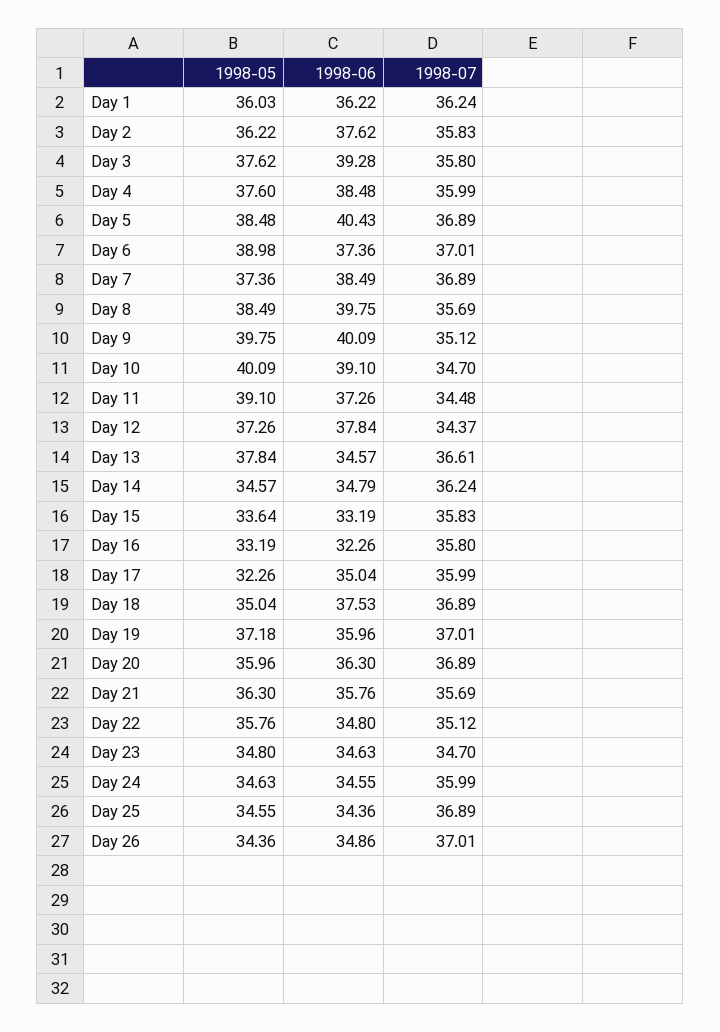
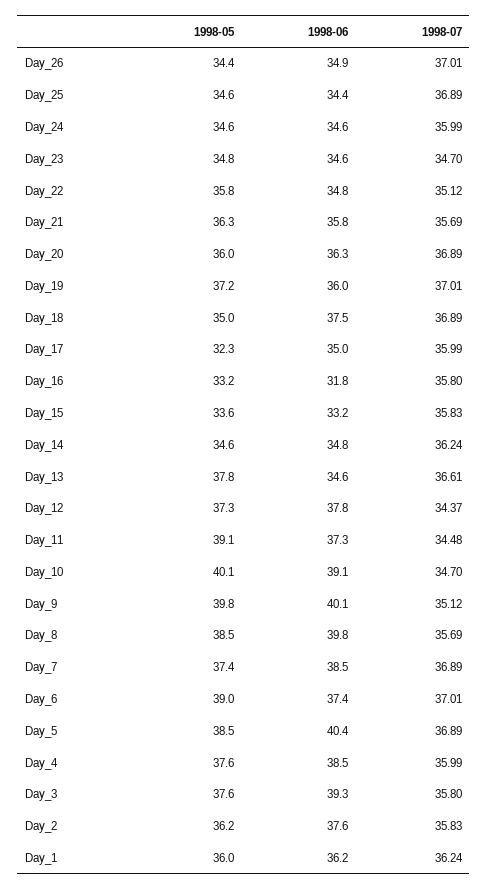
1998-06, Day 16: 32.26 -> 31.8

